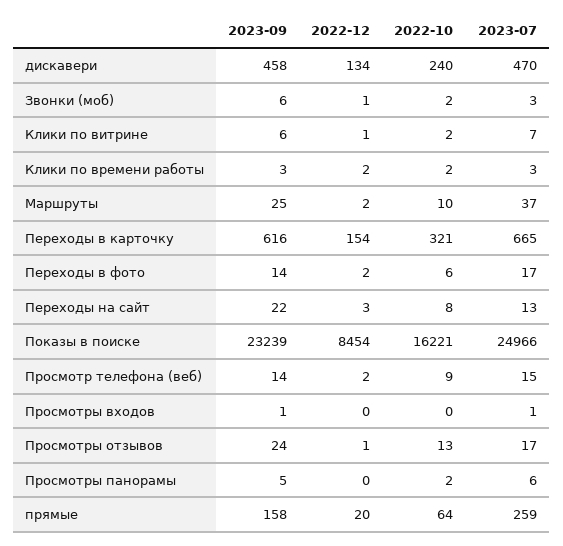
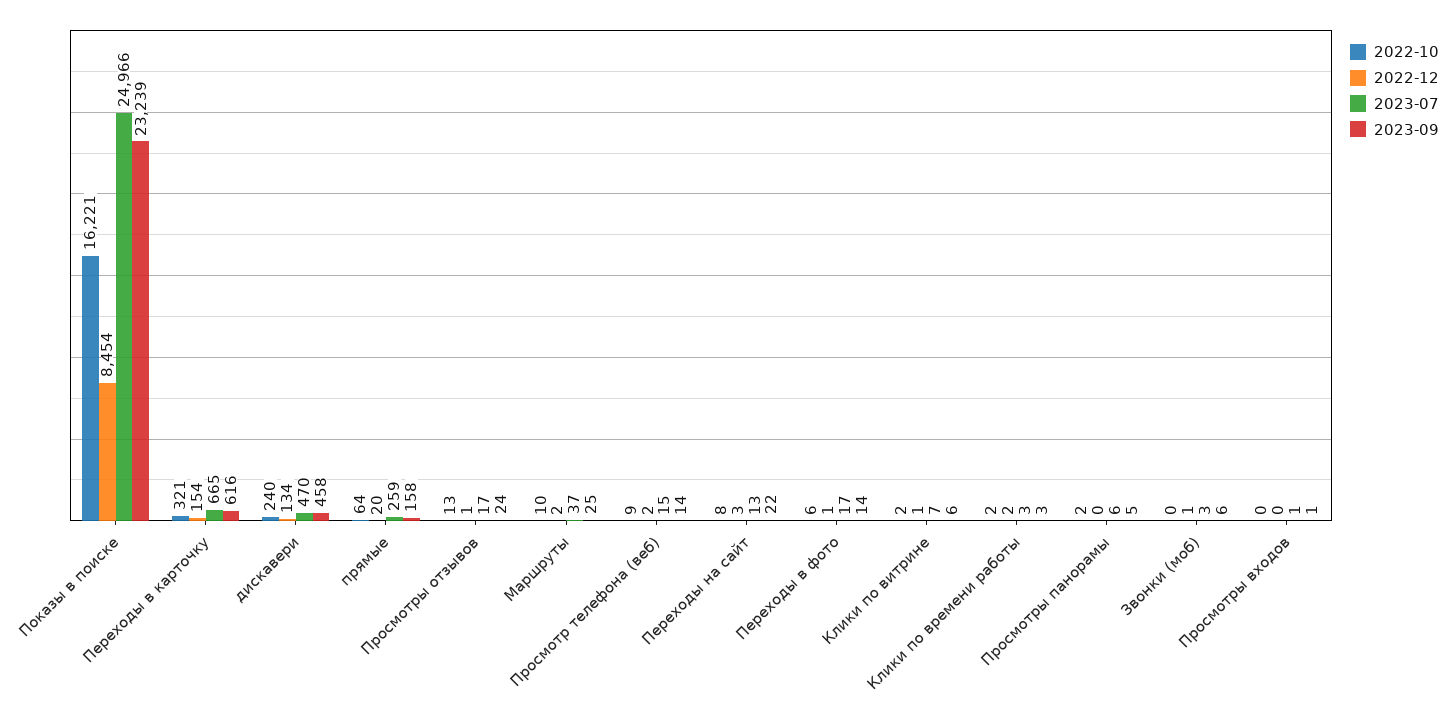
2022-10, Звонки (моб): 2 -> 0
2022-12, Переходы в фото: 2 -> 1

